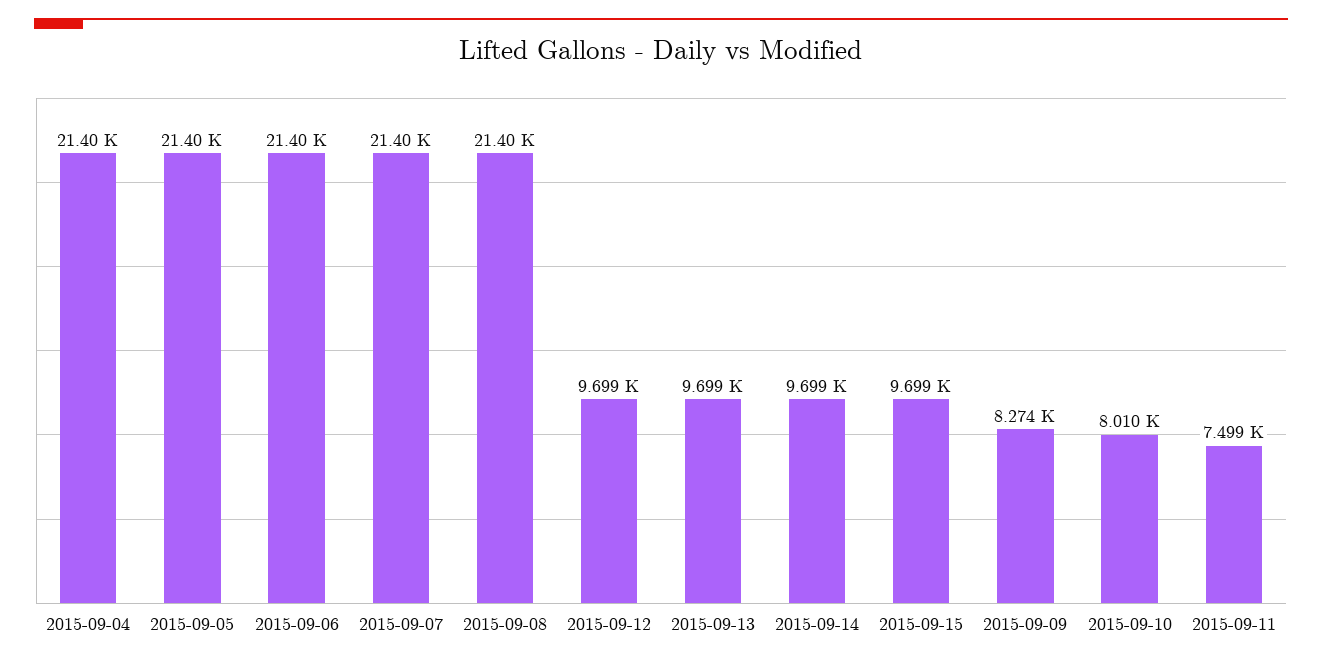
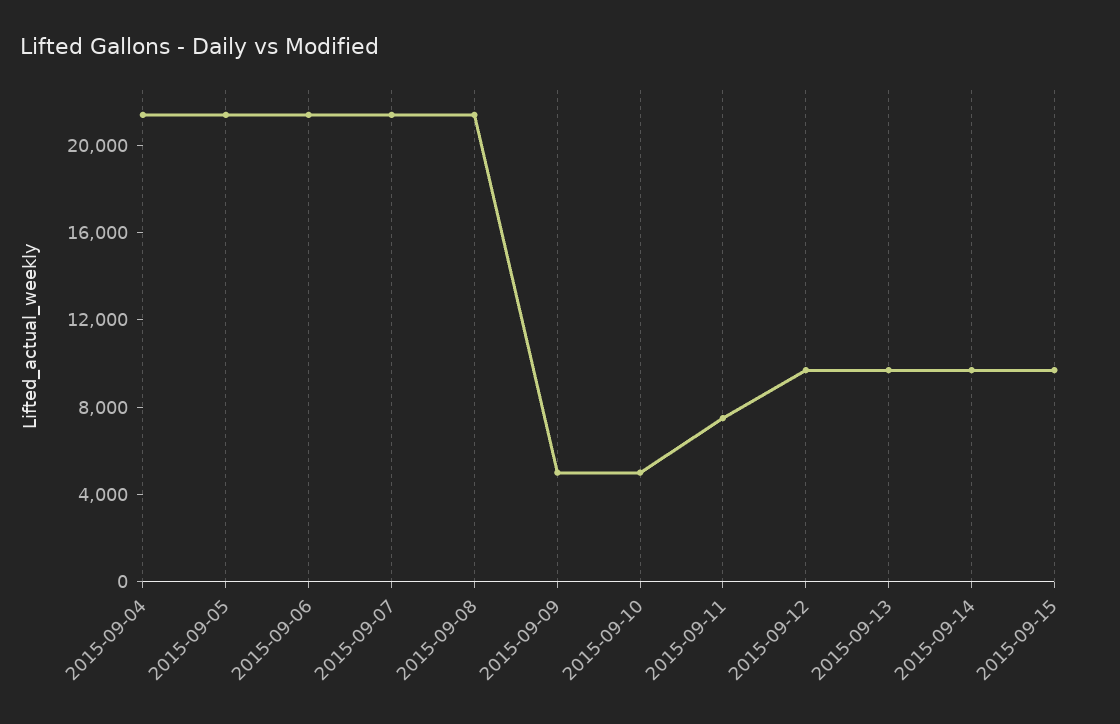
2015-09-09: 8274 -> 5000
2015-09-10: 8010 -> 5000

